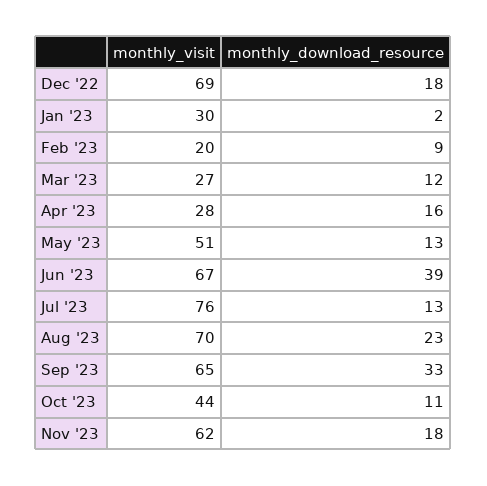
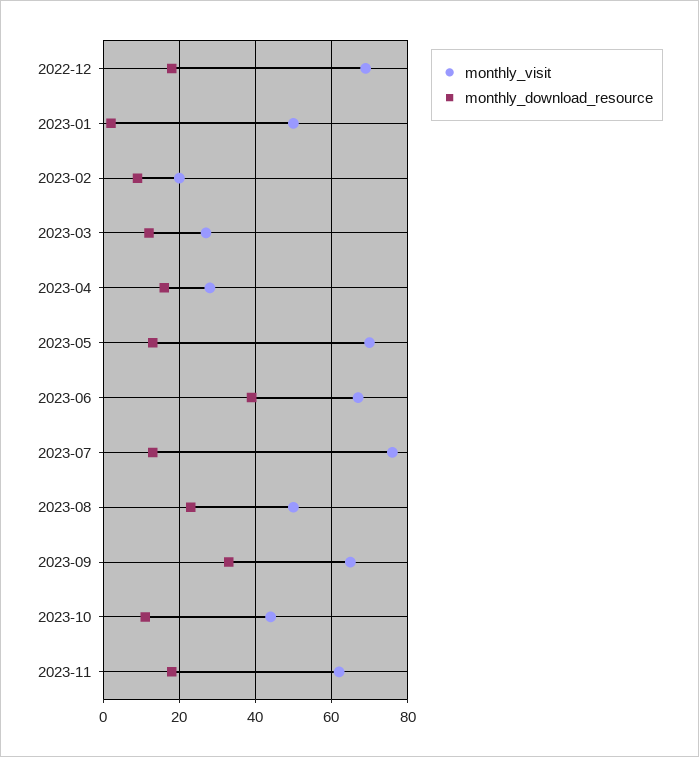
monthly_visit, Jan '23: 30 -> 50
monthly_visit, May '23: 51 -> 70
monthly_visit, Aug '23: 70 -> 50

